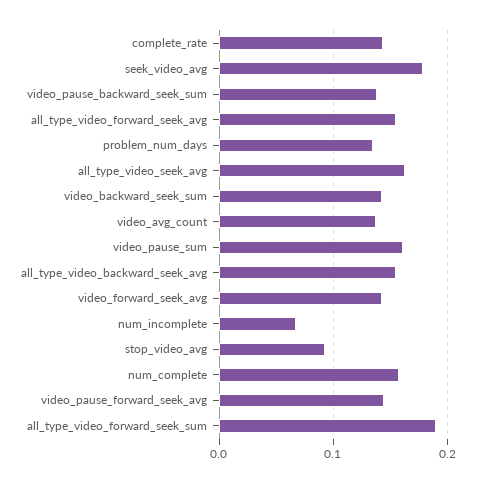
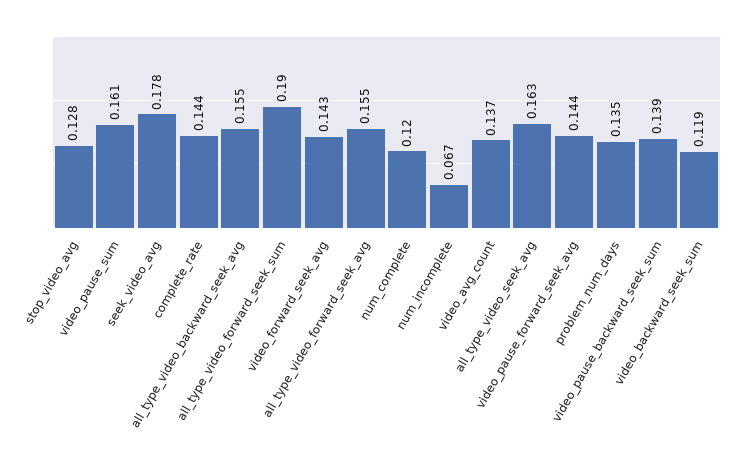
video_backward_seek_sum: 0.14 -> 0.119
stop_video_avg: 0.09 -> 0.128
num_complete: 0.16 -> 0.12

